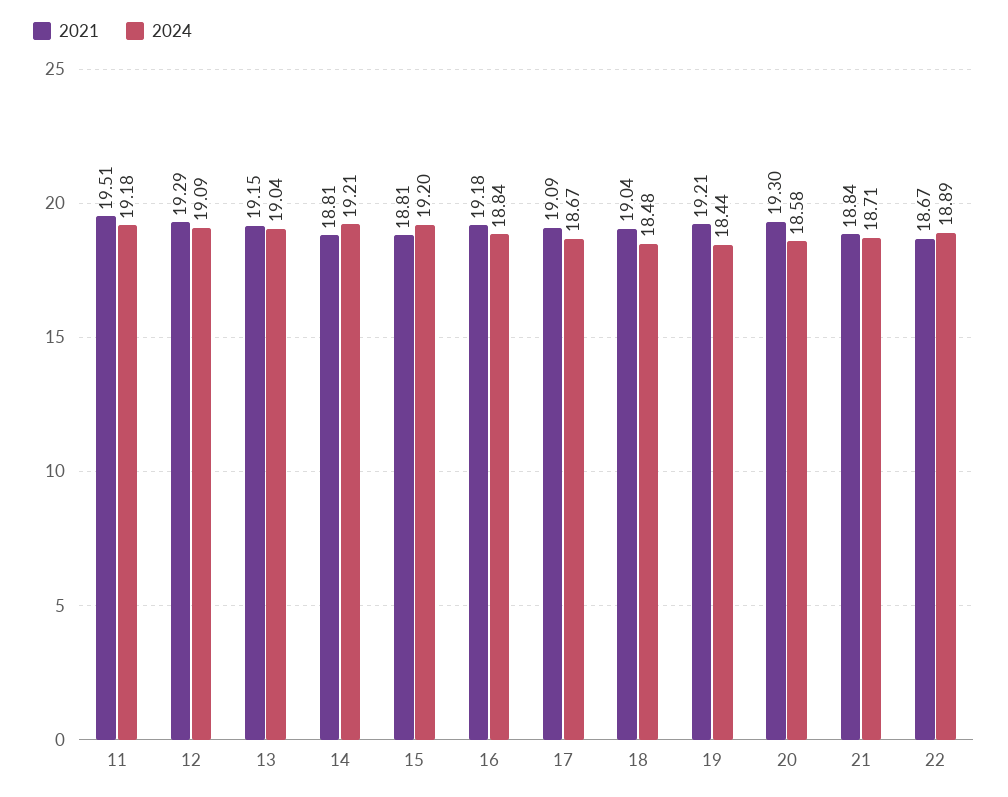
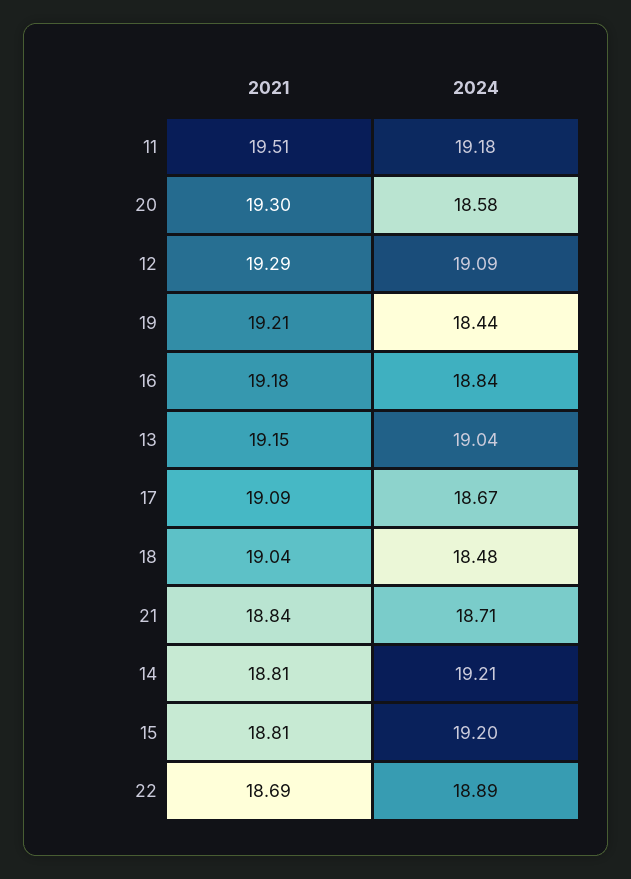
2021, 22: 18.67 -> 18.69

